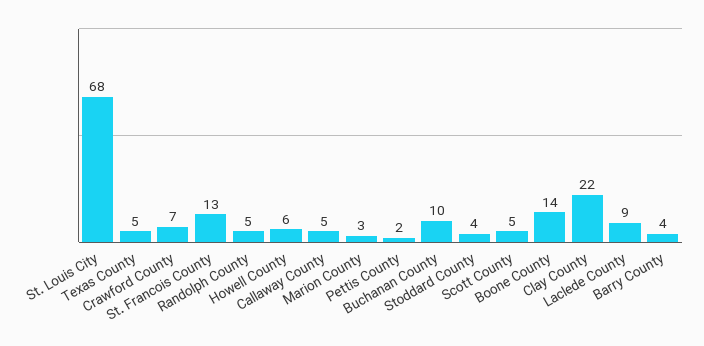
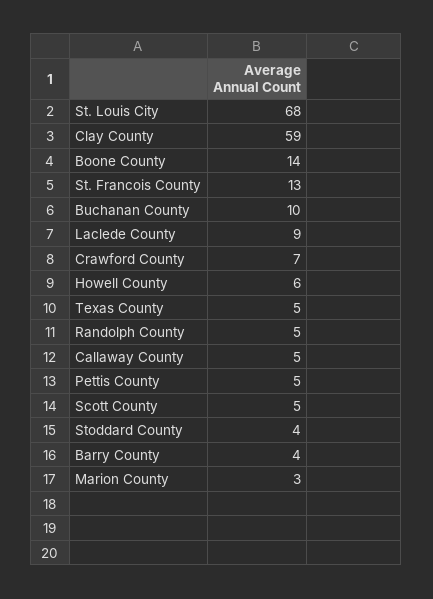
Pettis County: 2 -> 5
Clay County: 22 -> 59

